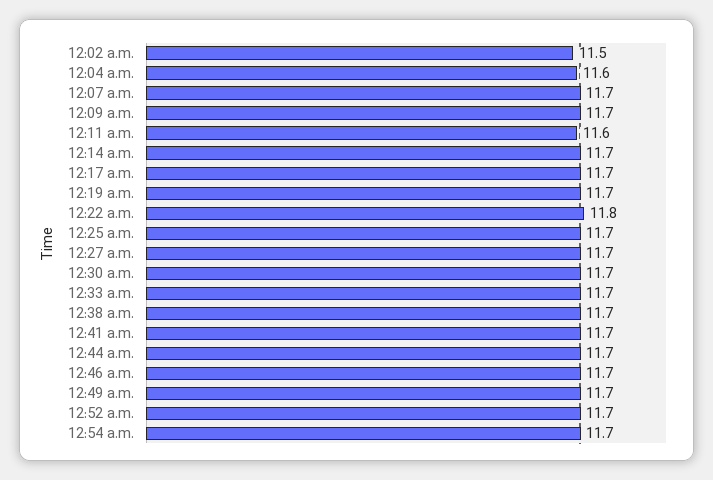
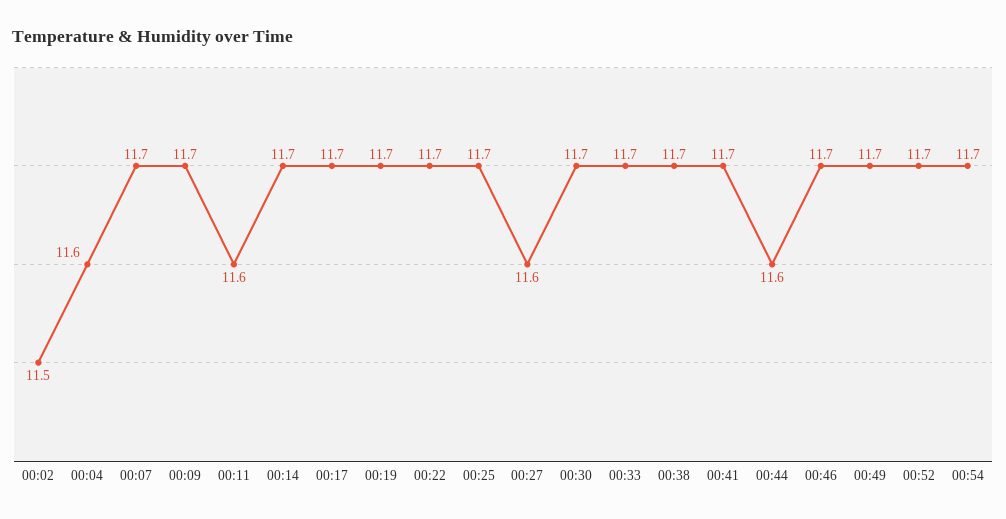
12:22 a.m.: 11.8 -> 11.7
12:27 a.m.: 11.7 -> 11.6
12:44 a.m.: 11.7 -> 11.6

